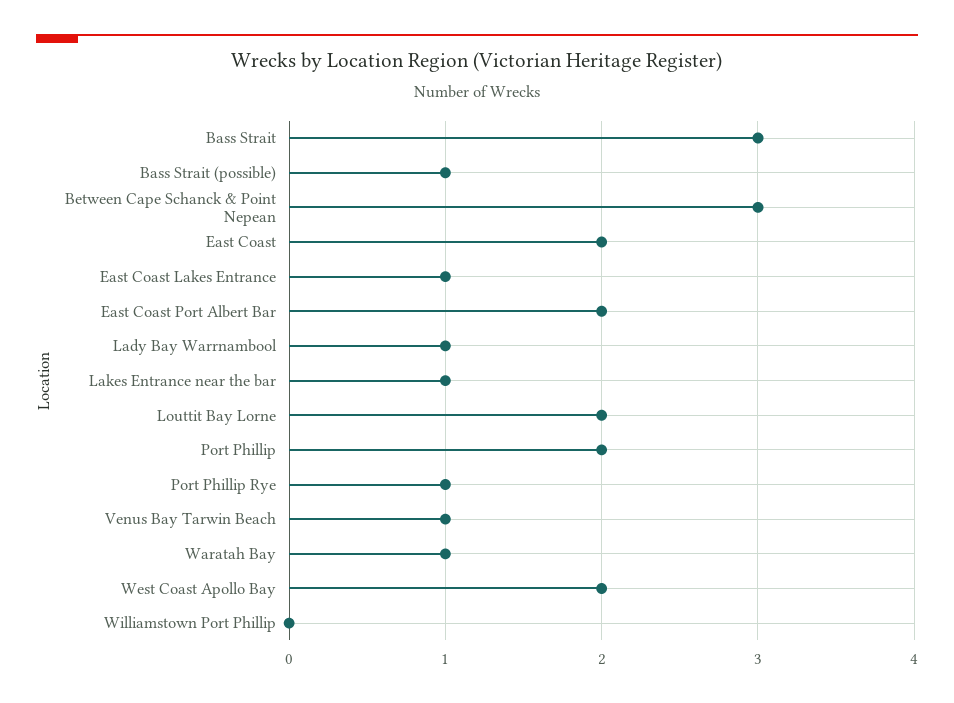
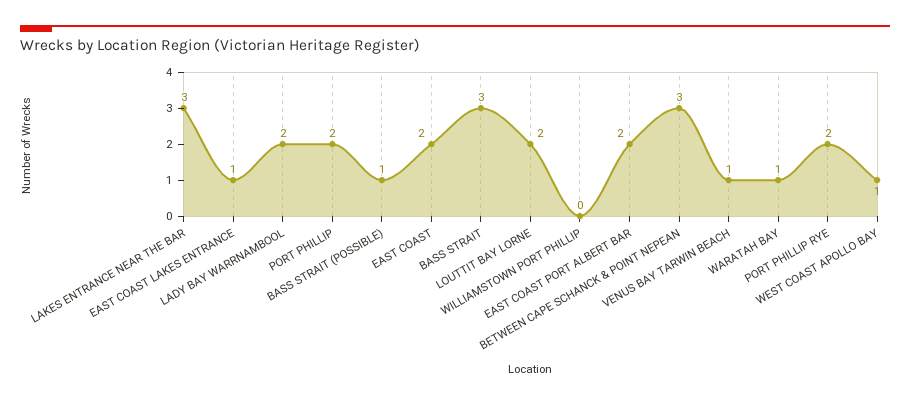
Lady Bay Warrnambool: 1 -> 2
Lakes Entrance near the bar: 1 -> 3
Port Phillip Rye: 1 -> 2
West Coast Apollo Bay: 2 -> 1

